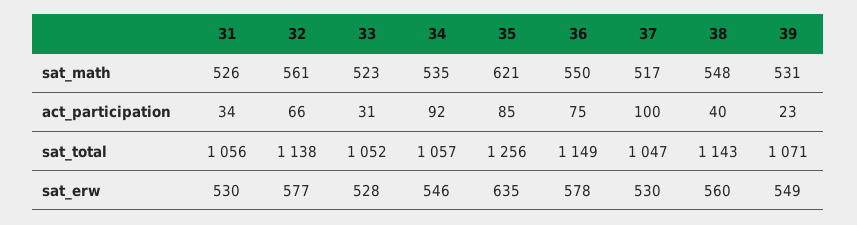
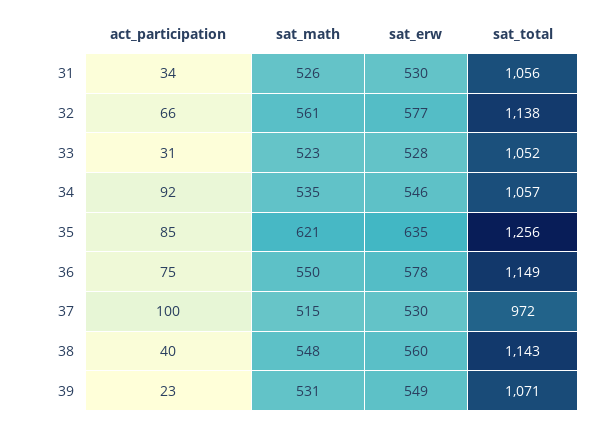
37, sat_math: 517 -> 515
37, sat_total: 1047 -> 972

